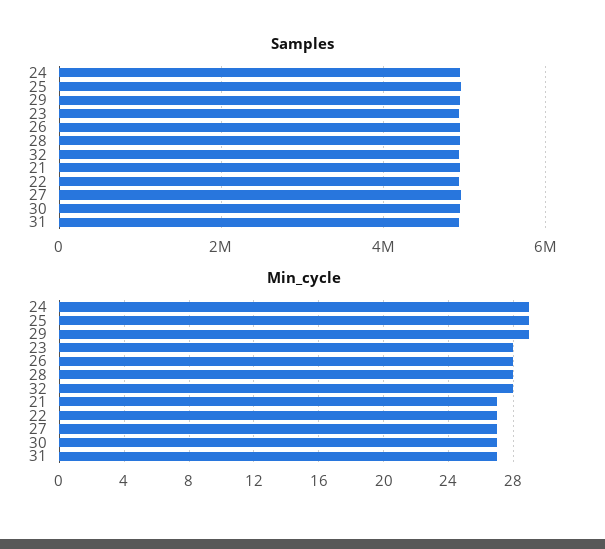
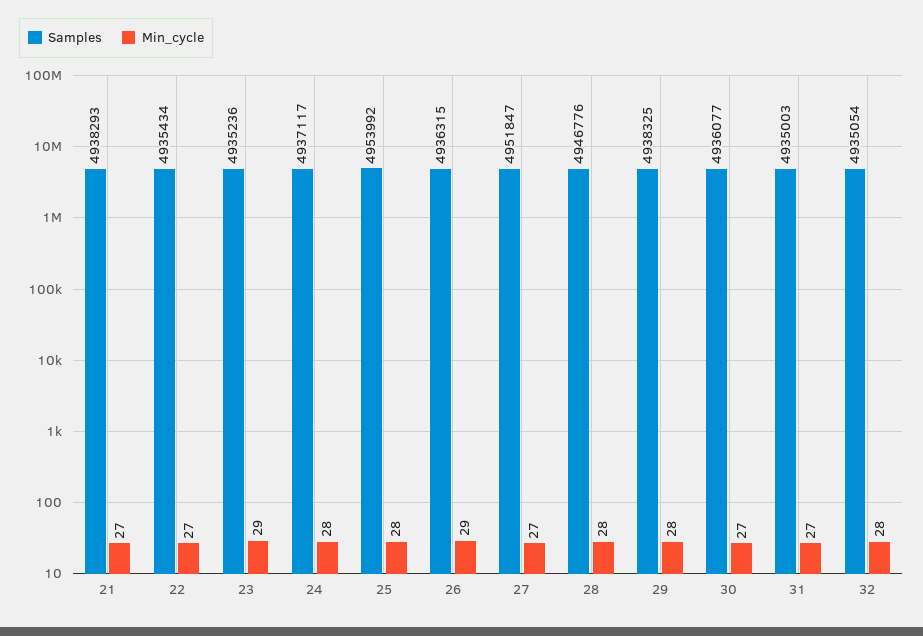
Min_cycle, 24: 29 -> 28
Min_cycle, 25: 29 -> 28
Min_cycle, 29: 29 -> 28
Min_cycle, 23: 28 -> 29
Min_cycle, 26: 28 -> 29

